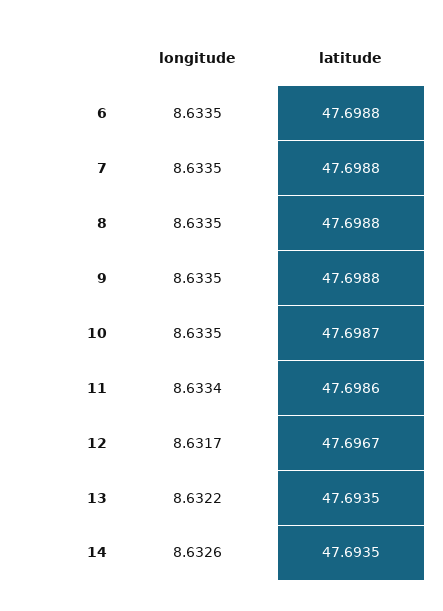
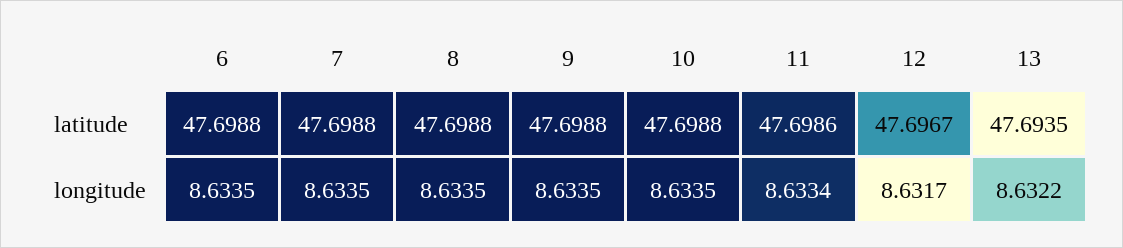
latitude, 10: 47.6987 -> 47.6988
longitude, 14: 8.6326 -> none
latitude, 14: 47.6935 -> none

